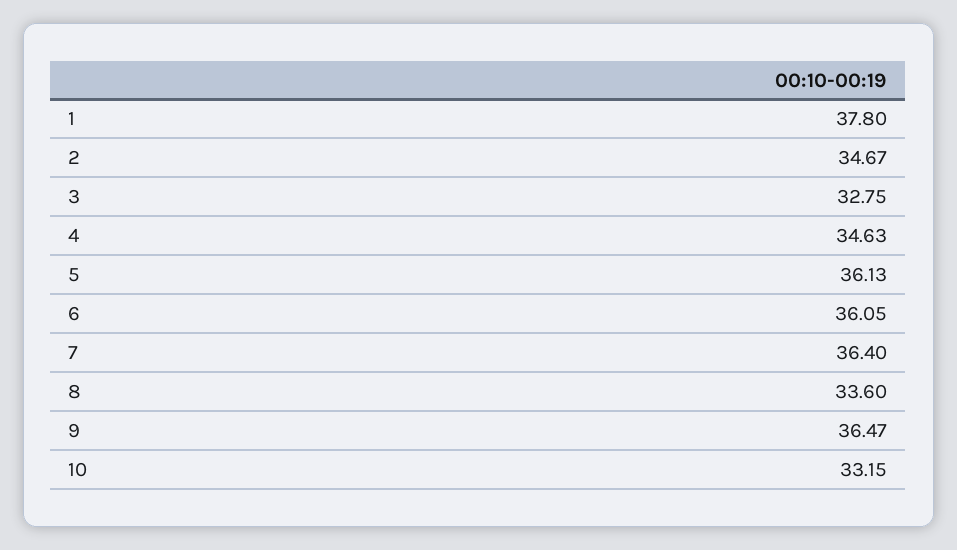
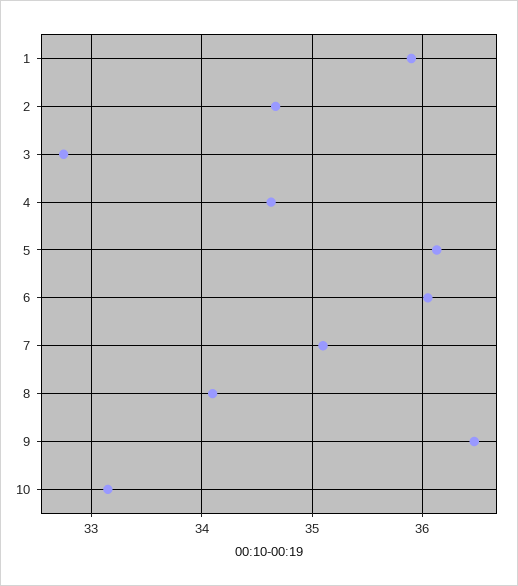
1: 37.8 -> 35.9
7: 36.4 -> 35.1
8: 33.6 -> 34.1

